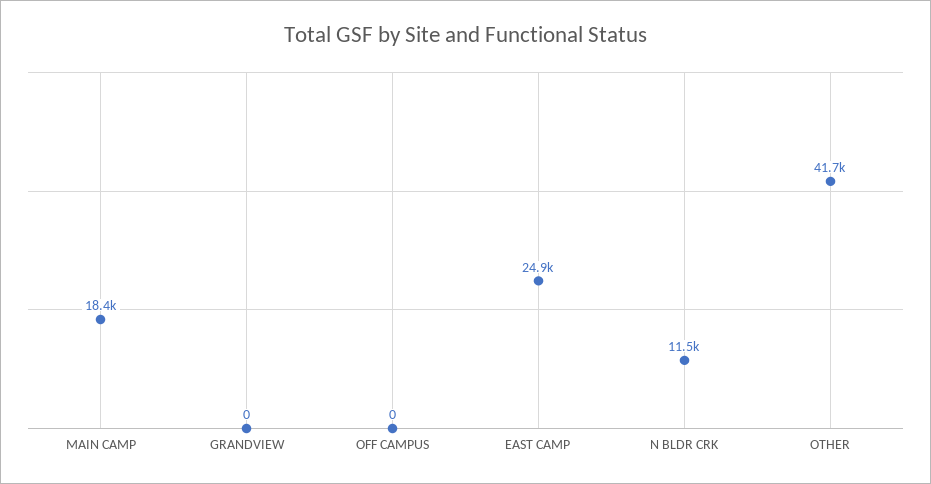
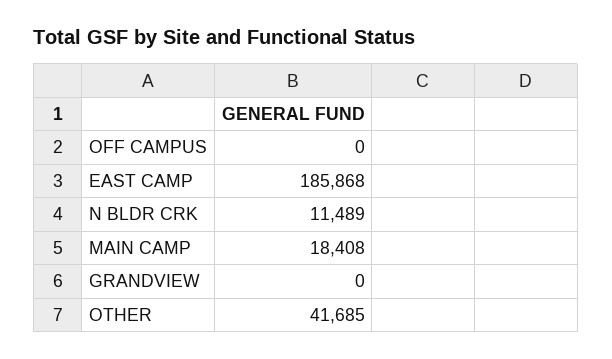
EAST CAMP: 24900 -> 185868

